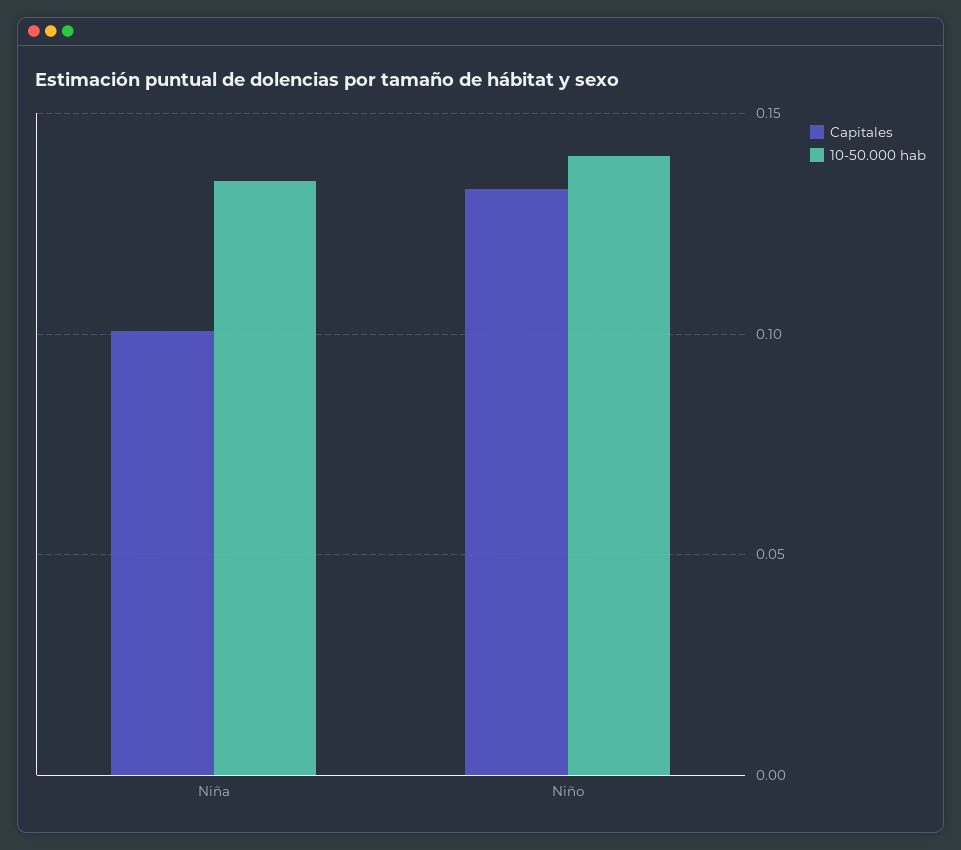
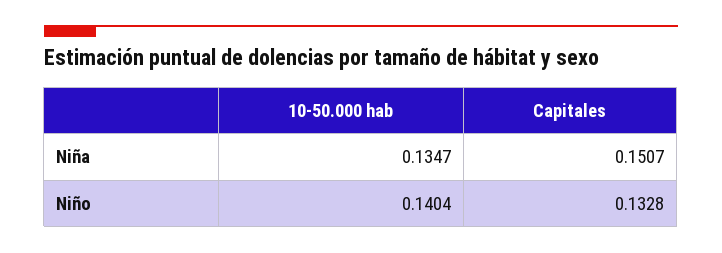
Capitales, Niña: 0.1 -> 0.1507

